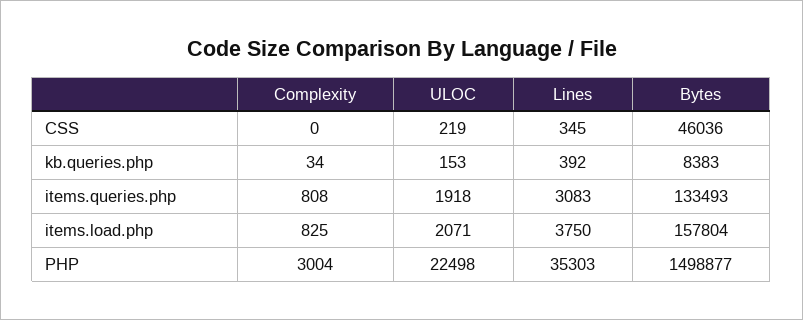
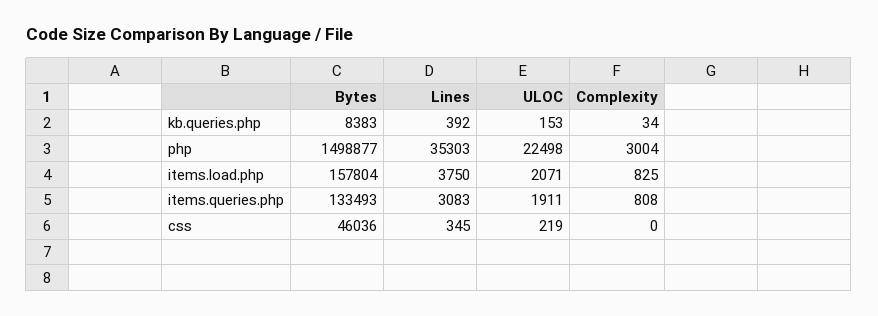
ULOC, items.queries.php: 1918 -> 1911

